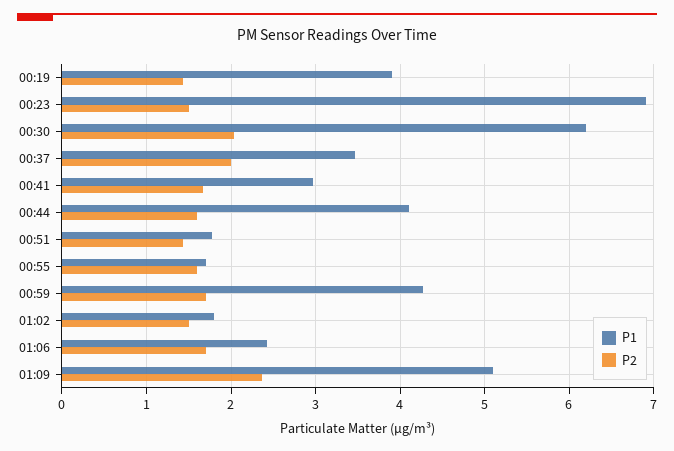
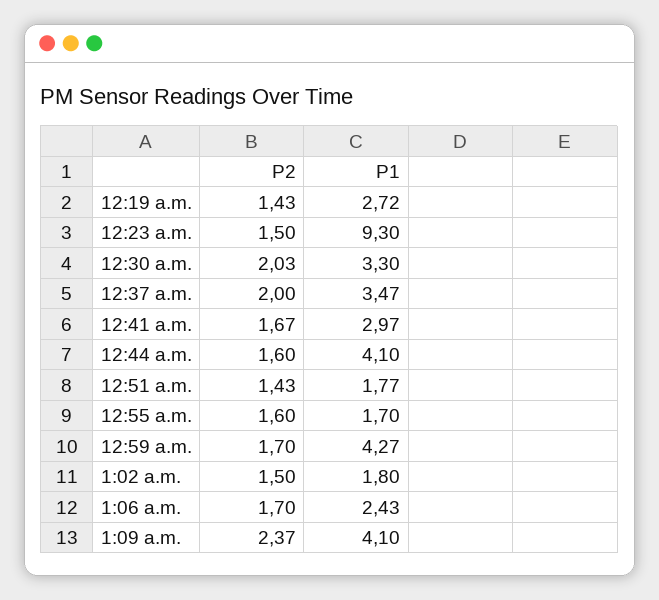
P1, 00:19: 3.9 -> 2.72
P1, 00:23: 6.9 -> 9.3
P1, 00:30: 6.2 -> 3.3
P1, 01:09: 5.1 -> 4.1

